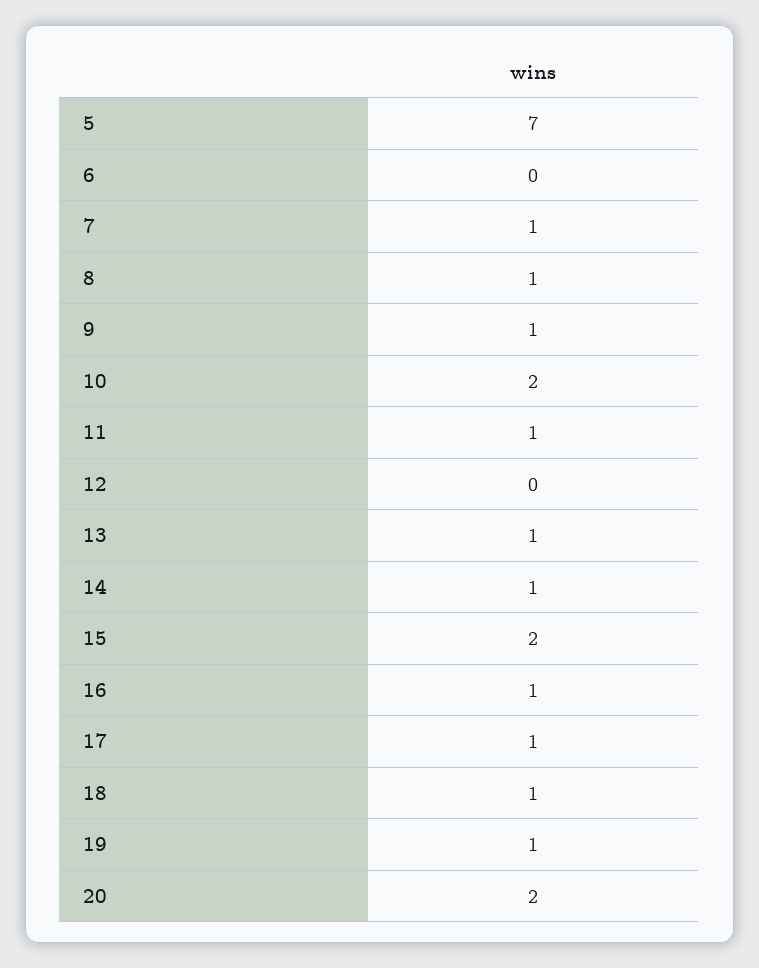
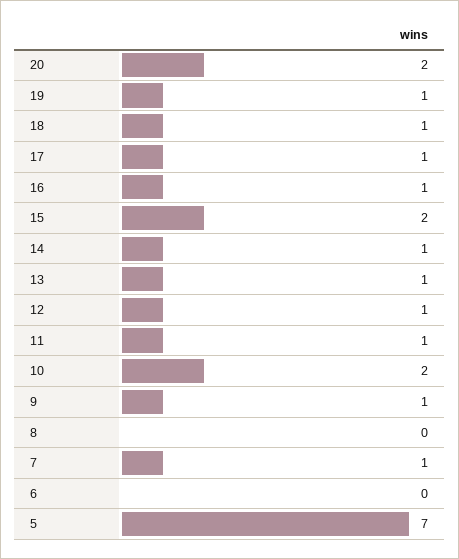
8: 1 -> 0
12: 0 -> 1

